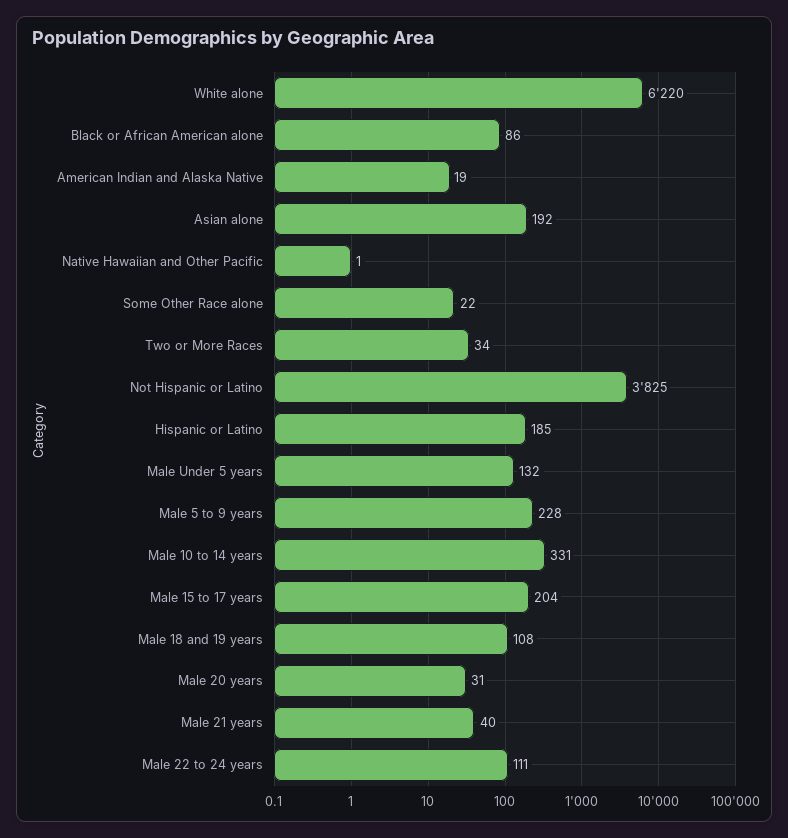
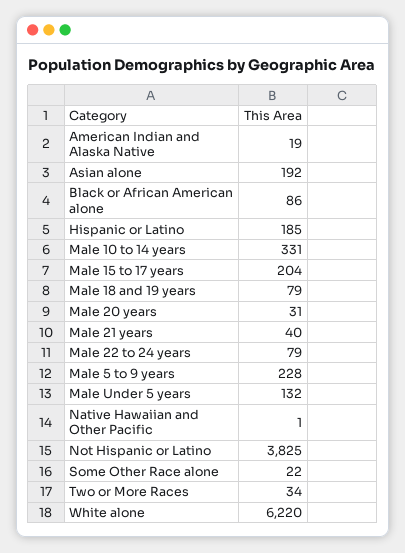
Male 18 and 19 years: 108 -> 79
Male 22 to 24 years: 111 -> 79

